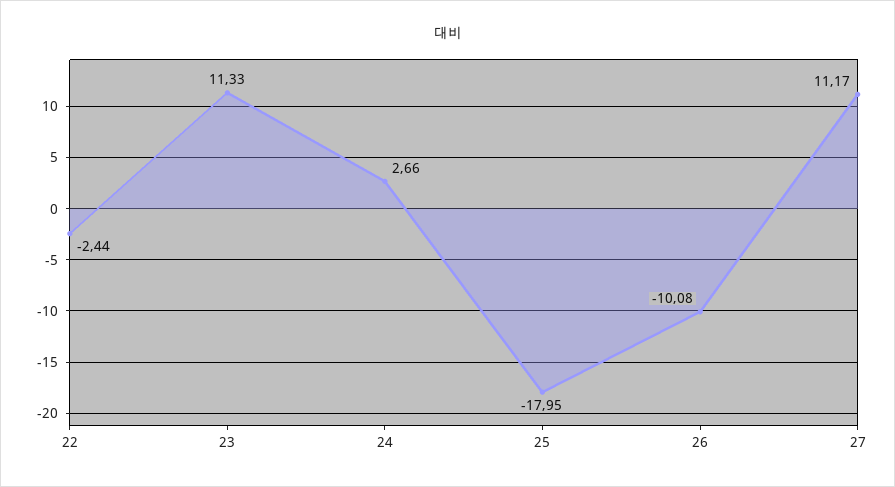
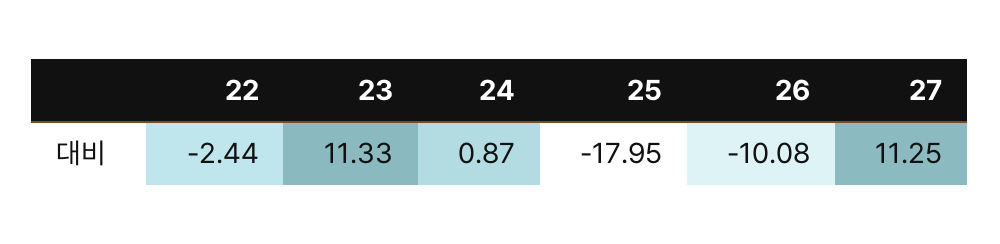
24: 2.66 -> 0.87
27: 11.17 -> 11.25

